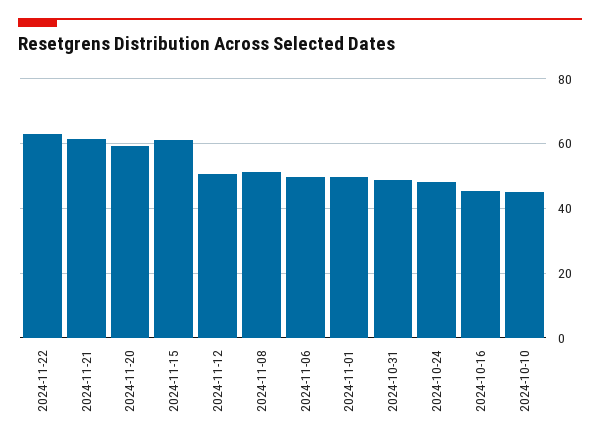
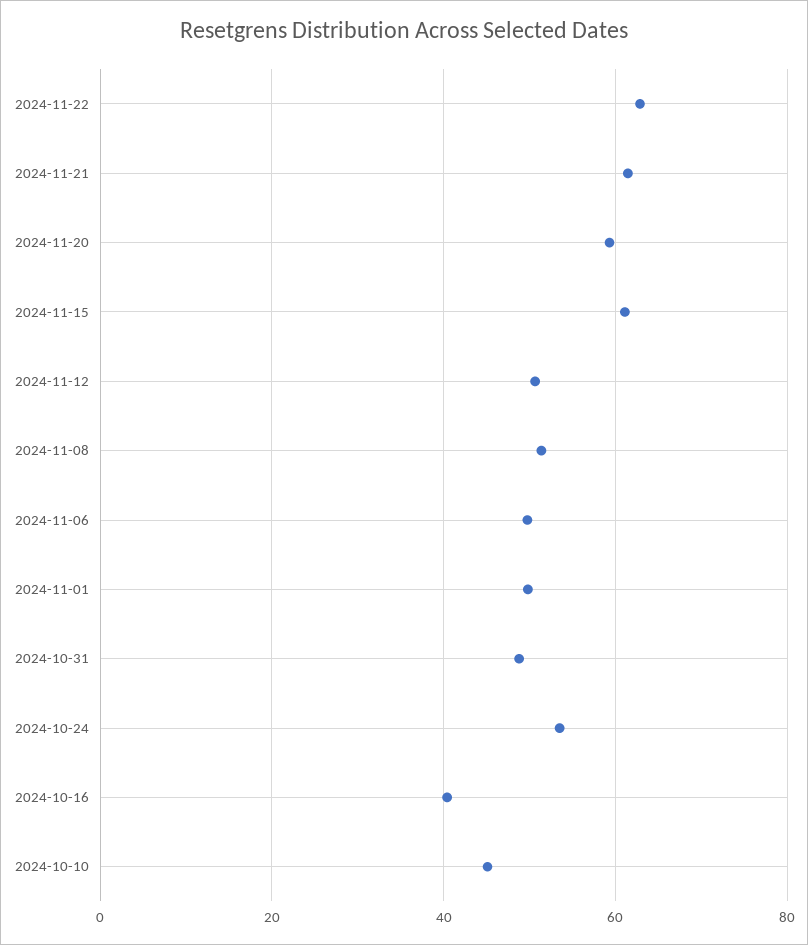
2024-10-24: 48 -> 54
2024-10-16: 46 -> 40

